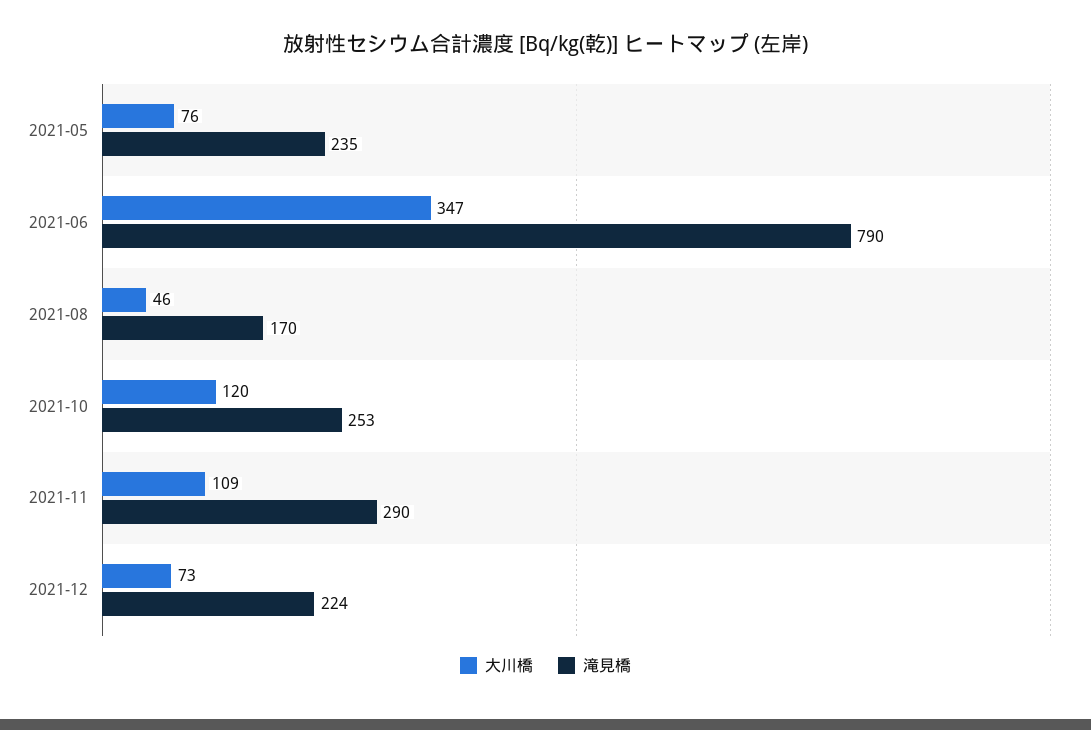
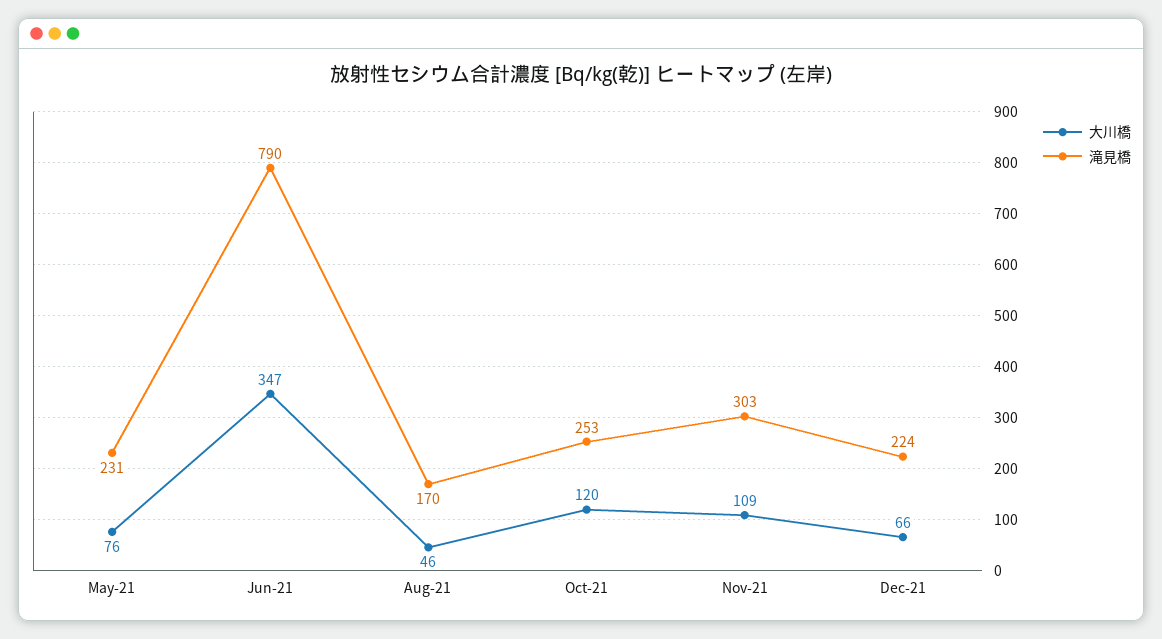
滝見橋, 2021-05: 235 -> 231
滝見橋, 2021-11: 290 -> 303
大川橋, 2021-12: 73 -> 66

